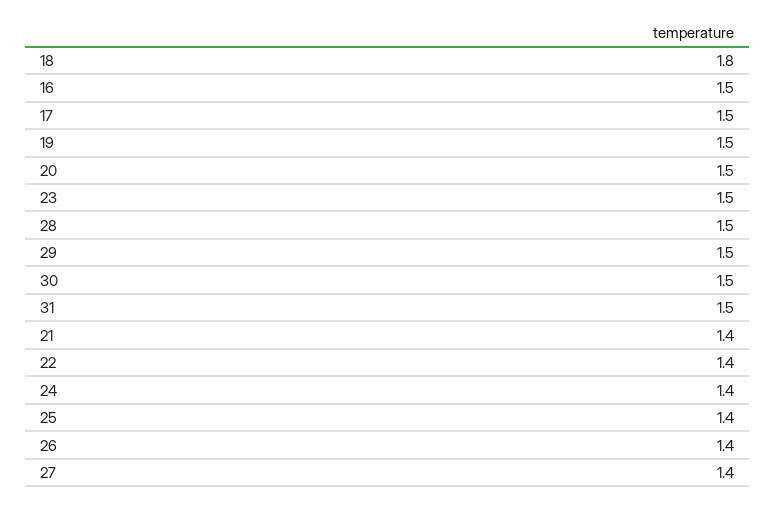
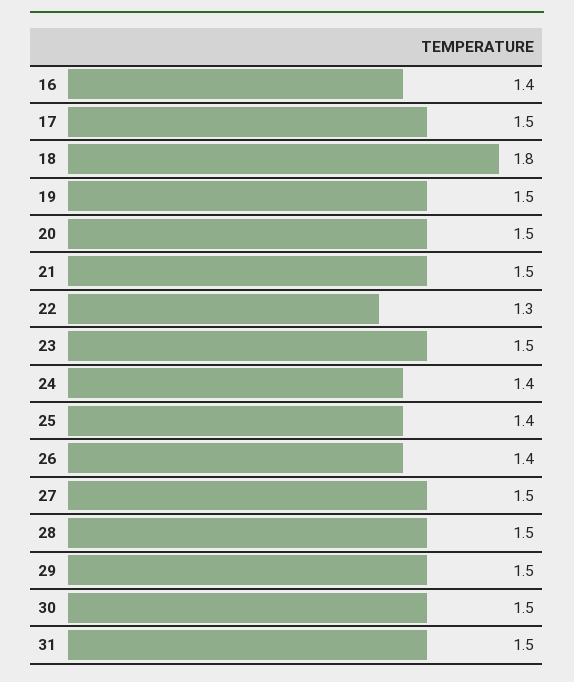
16: 1.5 -> 1.4
21: 1.4 -> 1.5
22: 1.4 -> 1.3
27: 1.4 -> 1.5

